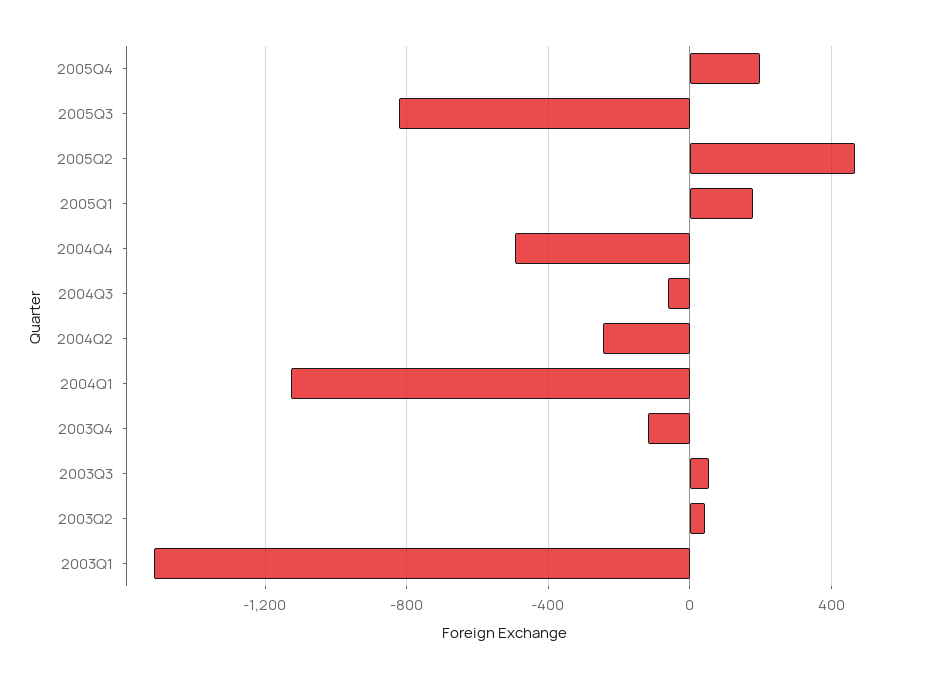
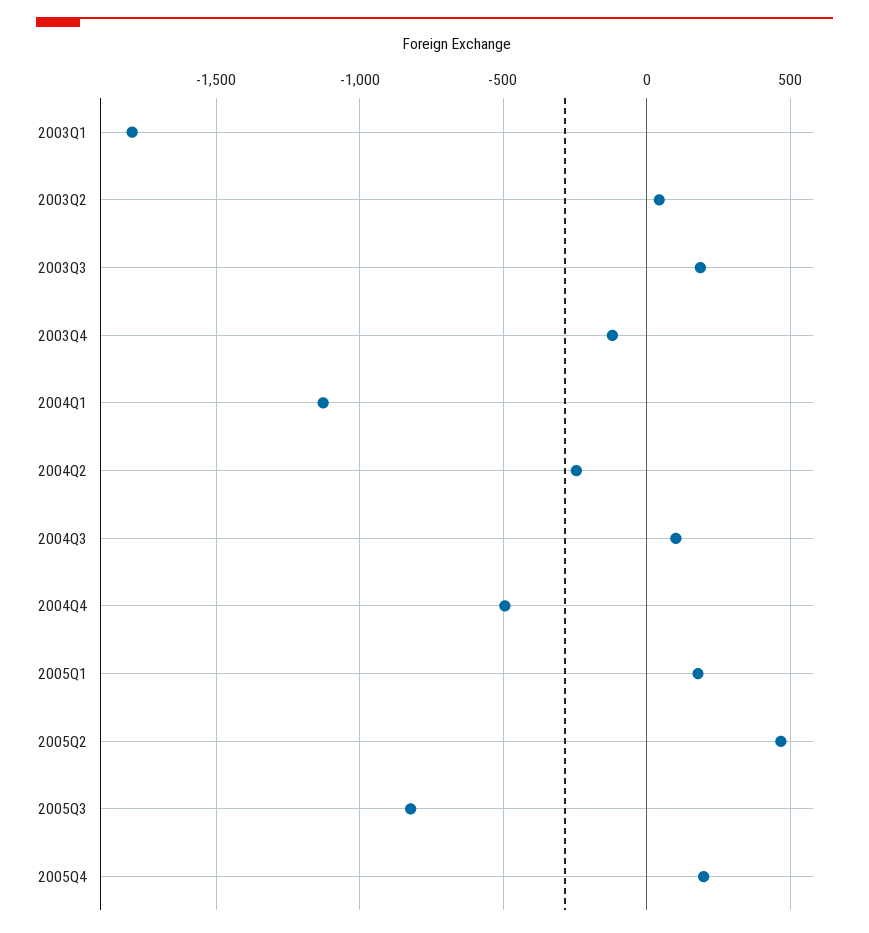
2004Q3: -50 -> 100
2003Q3: 50 -> 200
2003Q1: -1500 -> -1800

